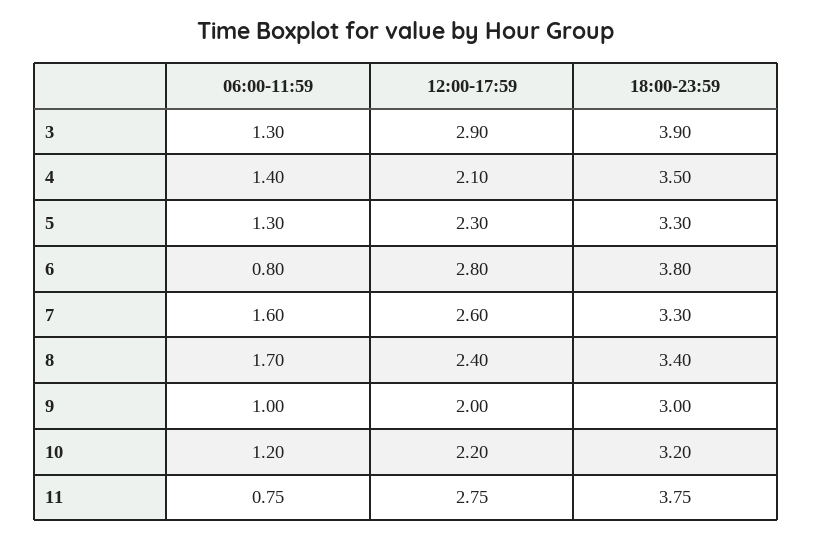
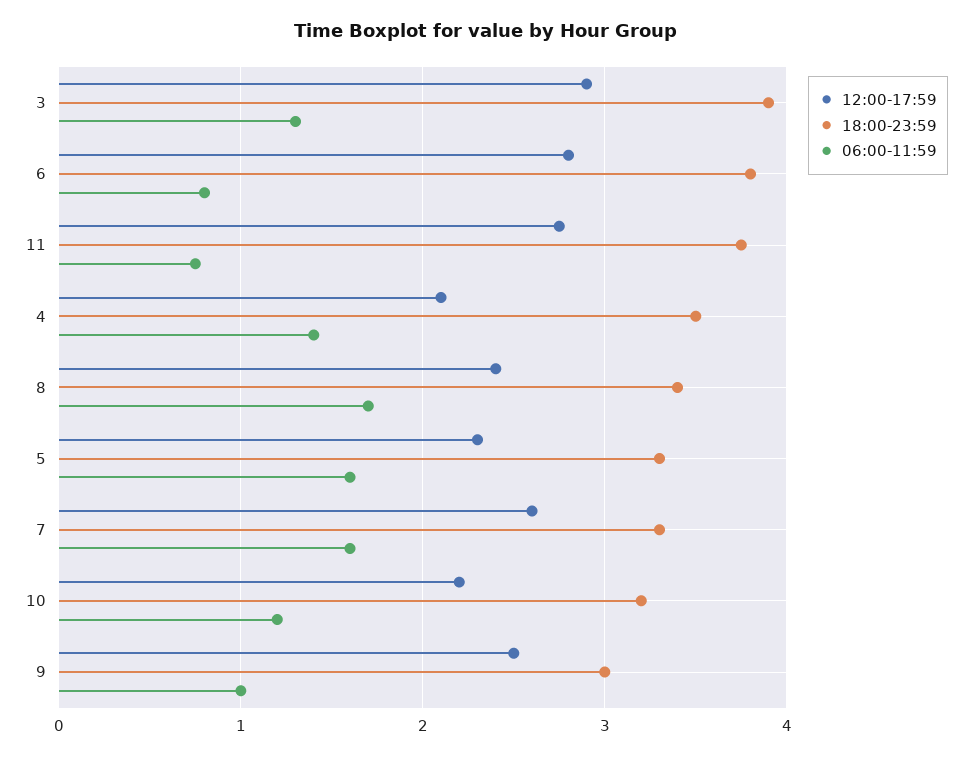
06:00-11:59, 5: 1.3 -> 1.6
12:00-17:59, 9: 2 -> 2.5

